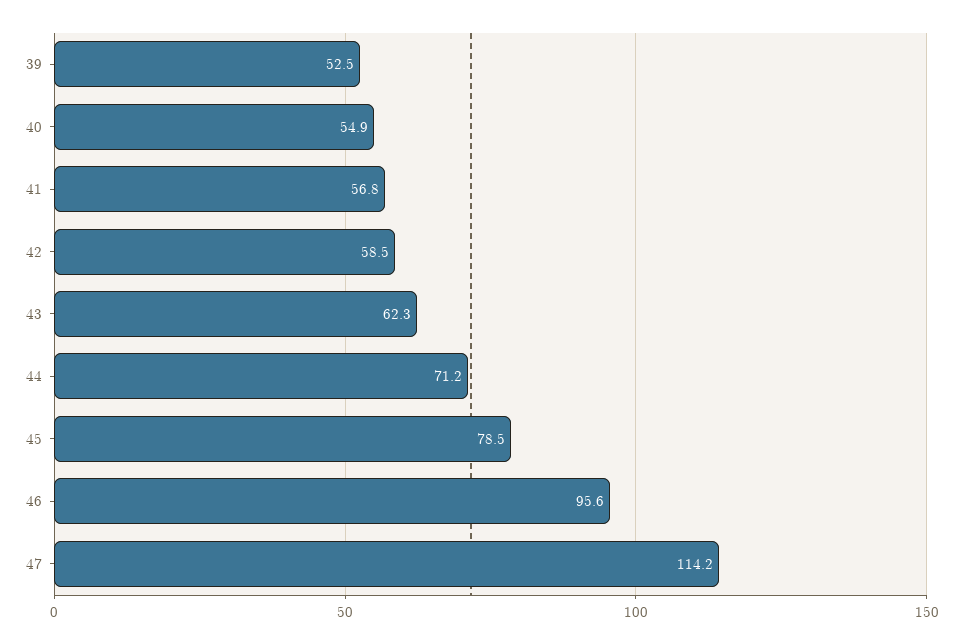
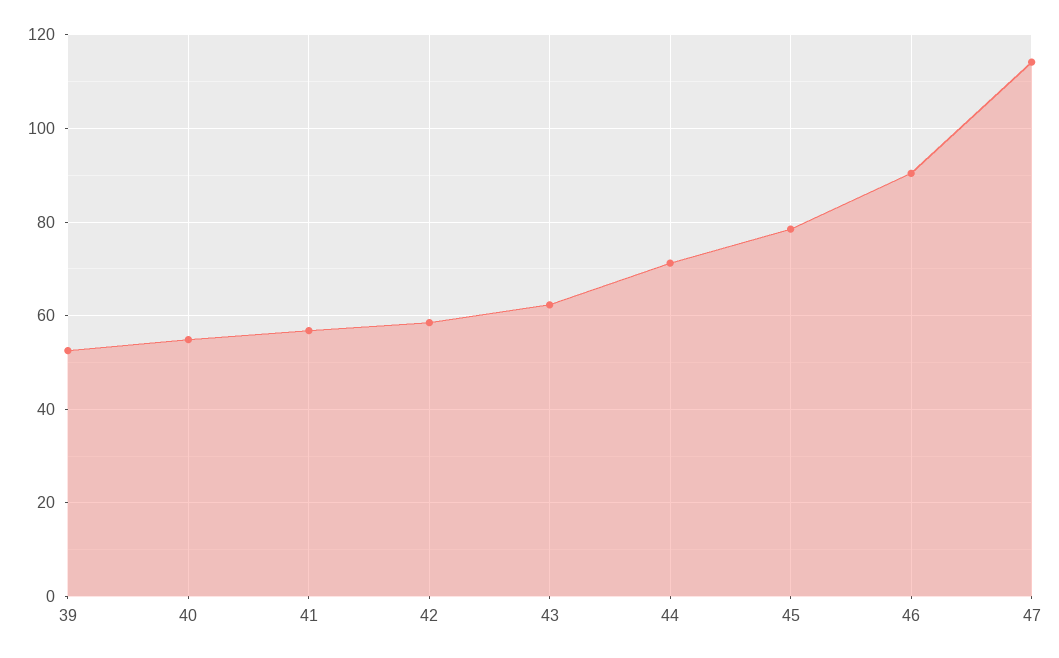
46: 95.6 -> 90

